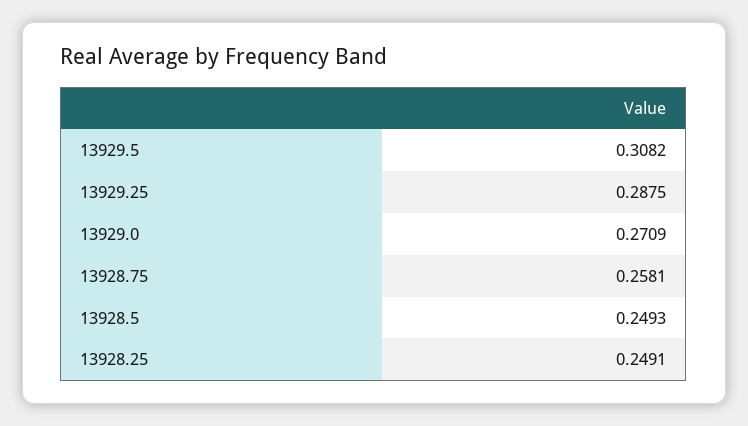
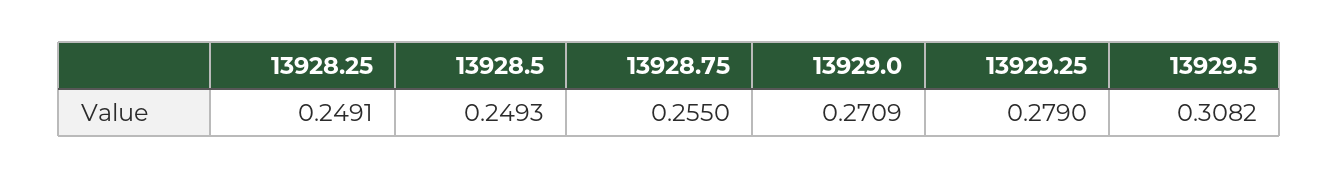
13929.25: 0.2875 -> 0.279
13928.75: 0.2581 -> 0.255

